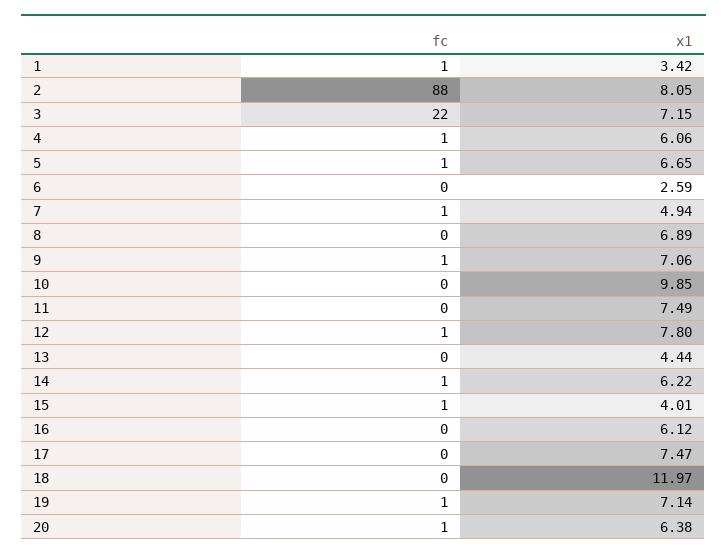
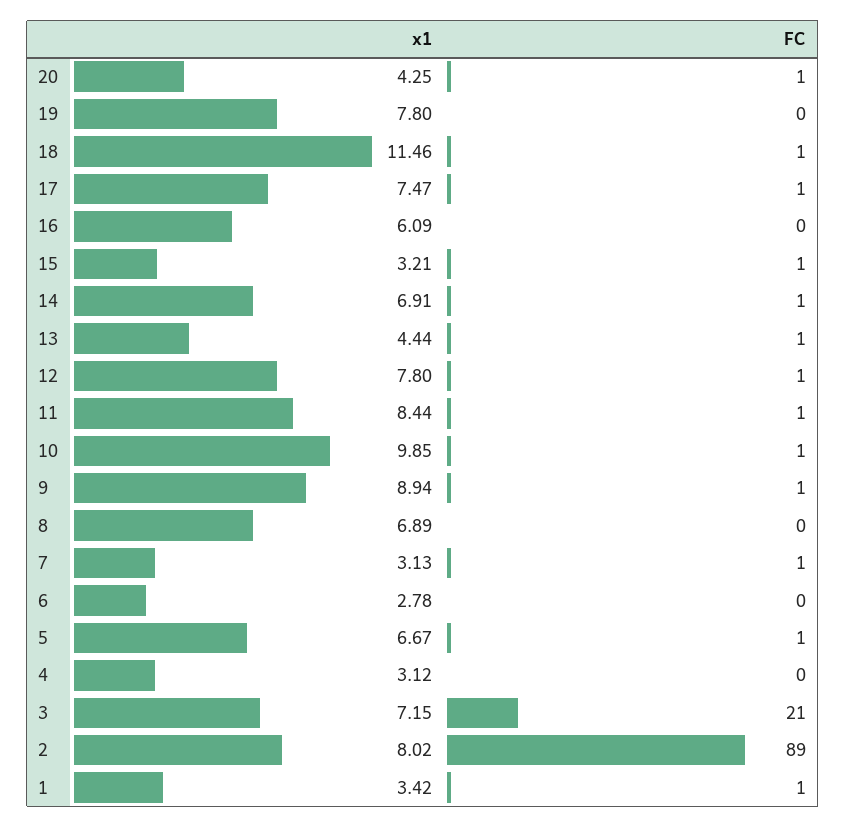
fc, 2: 88 -> 89
x1, 2: 8.05 -> 8.02
fc, 3: 22 -> 21
fc, 4: 1 -> 0
x1, 4: 6.06 -> 3.12
x1, 5: 6.65 -> 6.67
x1, 6: 2.59 -> 2.78
x1, 7: 4.94 -> 3.13
x1, 9: 7.06 -> 8.94
fc, 10: 0 -> 1
fc, 11: 0 -> 1
x1, 11: 7.49 -> 8.44
fc, 13: 0 -> 1
x1, 14: 6.22 -> 6.91
x1, 15: 4.01 -> 3.21
x1, 16: 6.12 -> 6.09
fc, 17: 0 -> 1
fc, 18: 0 -> 1
x1, 18: 11.97 -> 11.46
fc, 19: 1 -> 0
x1, 19: 7.14 -> 7.8
x1, 20: 6.38 -> 4.25

